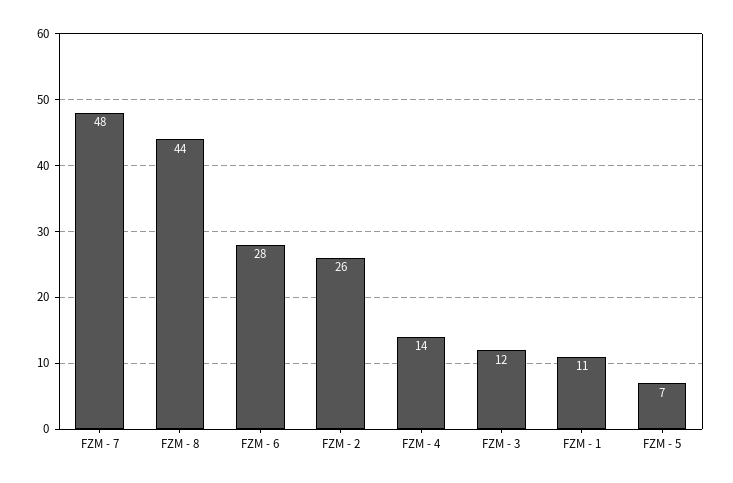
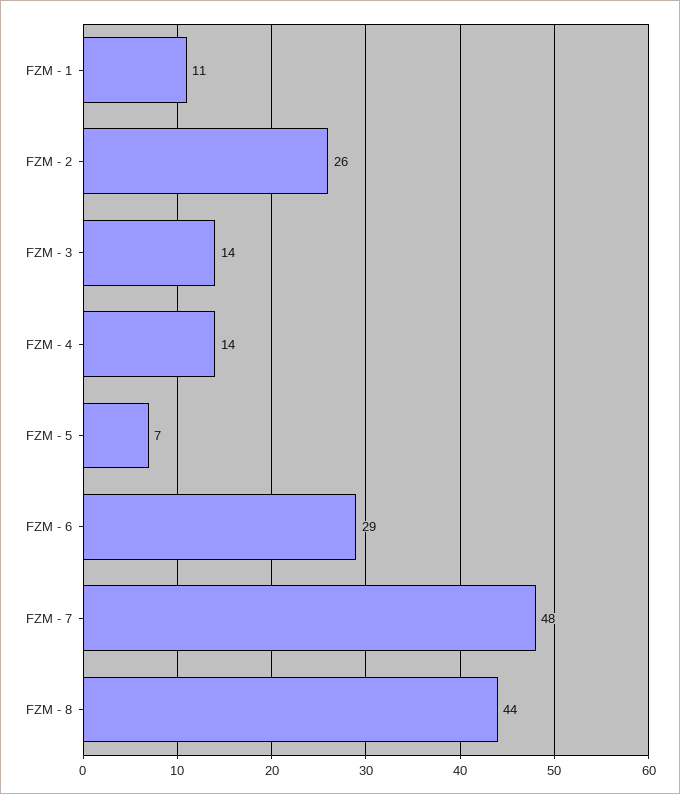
FZM - 6: 28 -> 29
FZM - 3: 12 -> 14

